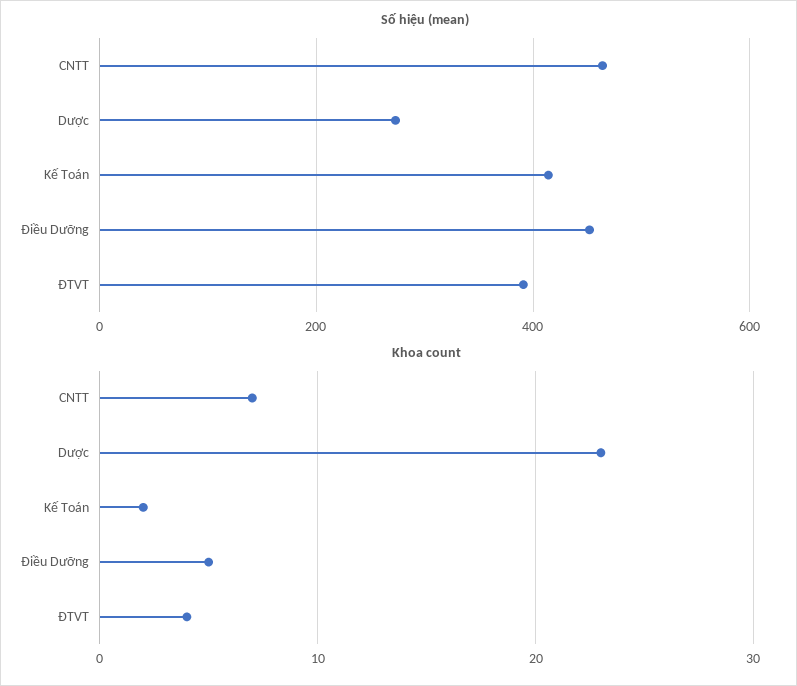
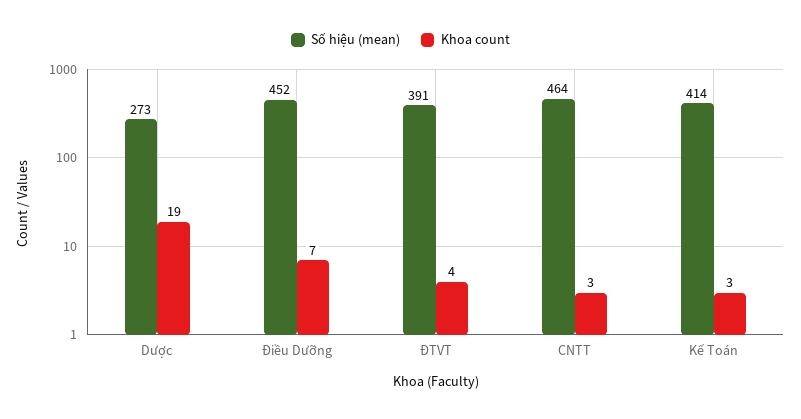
Khoa count, CNTT: 7 -> 3
Khoa count, Dược: 23 -> 19
Khoa count, Kế Toán: 2 -> 3
Khoa count, Điều Dưỡng: 5 -> 7

